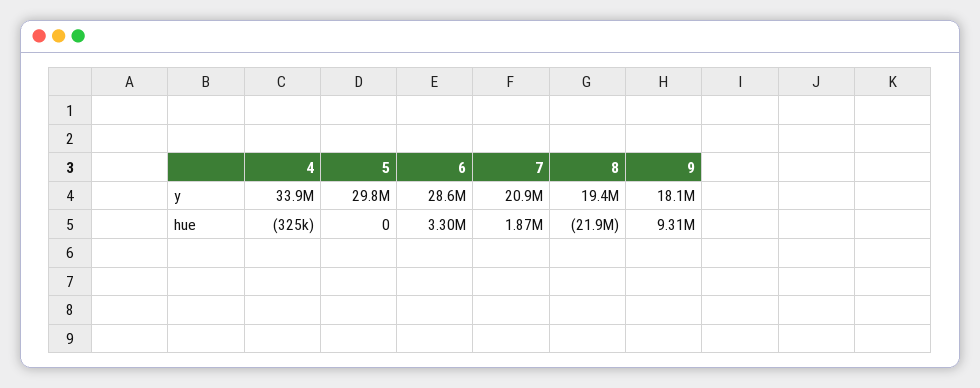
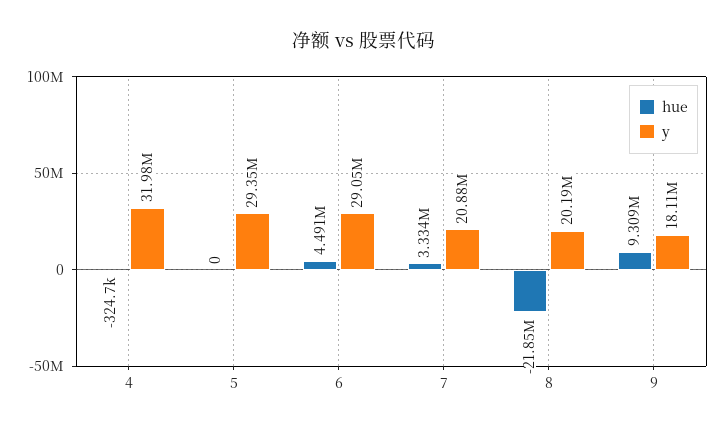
y, 4: 33900000 -> 31980000
y, 5: 29800000 -> 29350000
y, 6: 28600000 -> 29050000
y, 8: 19400000 -> 20190000
hue, 6: 3300000 -> 4491000
hue, 7: 1870000 -> 3334000

